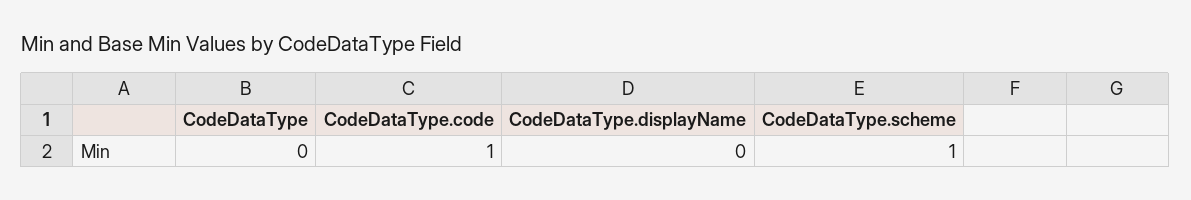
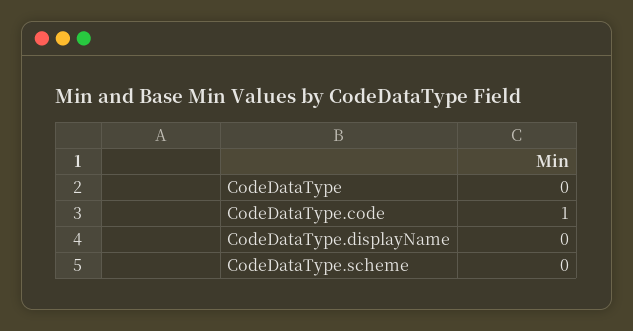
CodeDataType.scheme: 1 -> 0

